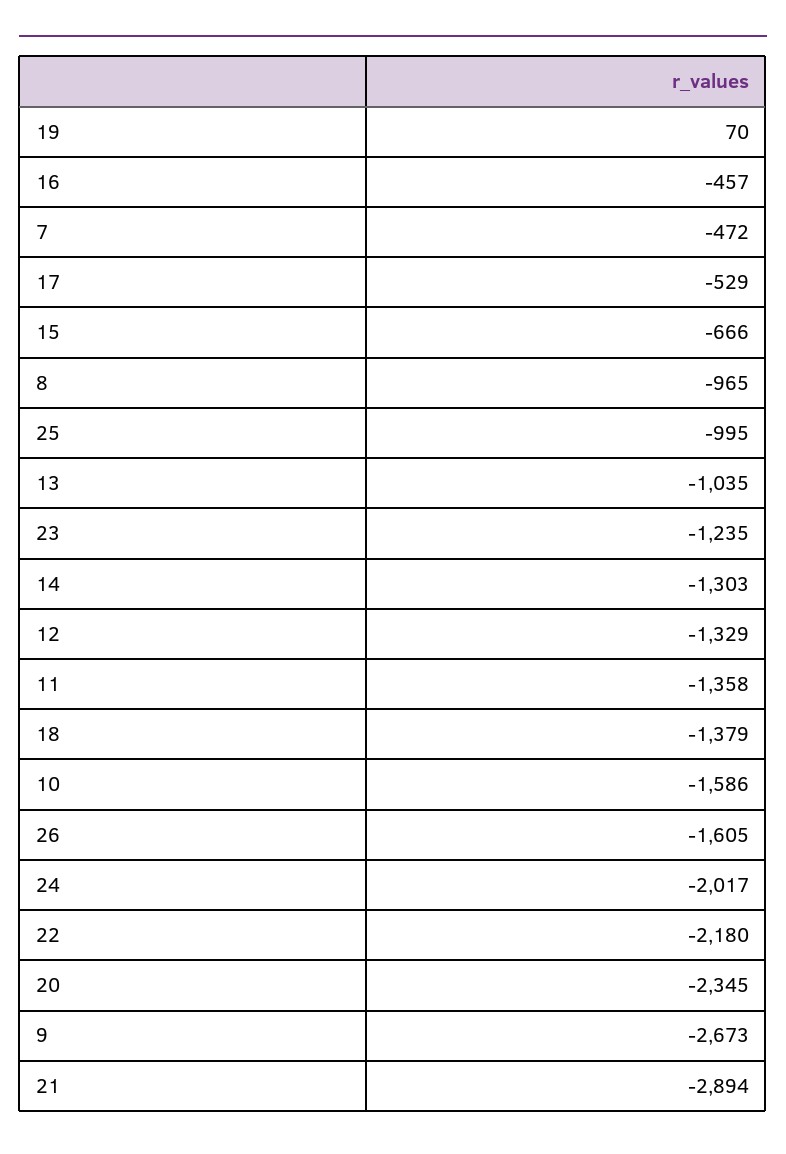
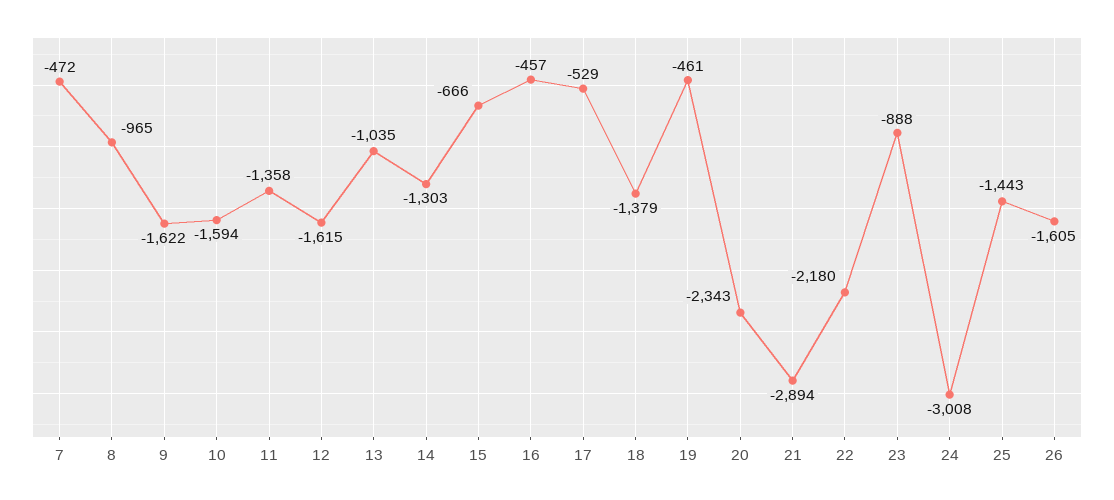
19: 70 -> -461
25: -995 -> -1443
23: -1235 -> -888
12: -1329 -> -1615
10: -1586 -> -1594
24: -2017 -> -3008
20: -2345 -> -2343
9: -2673 -> -1622

